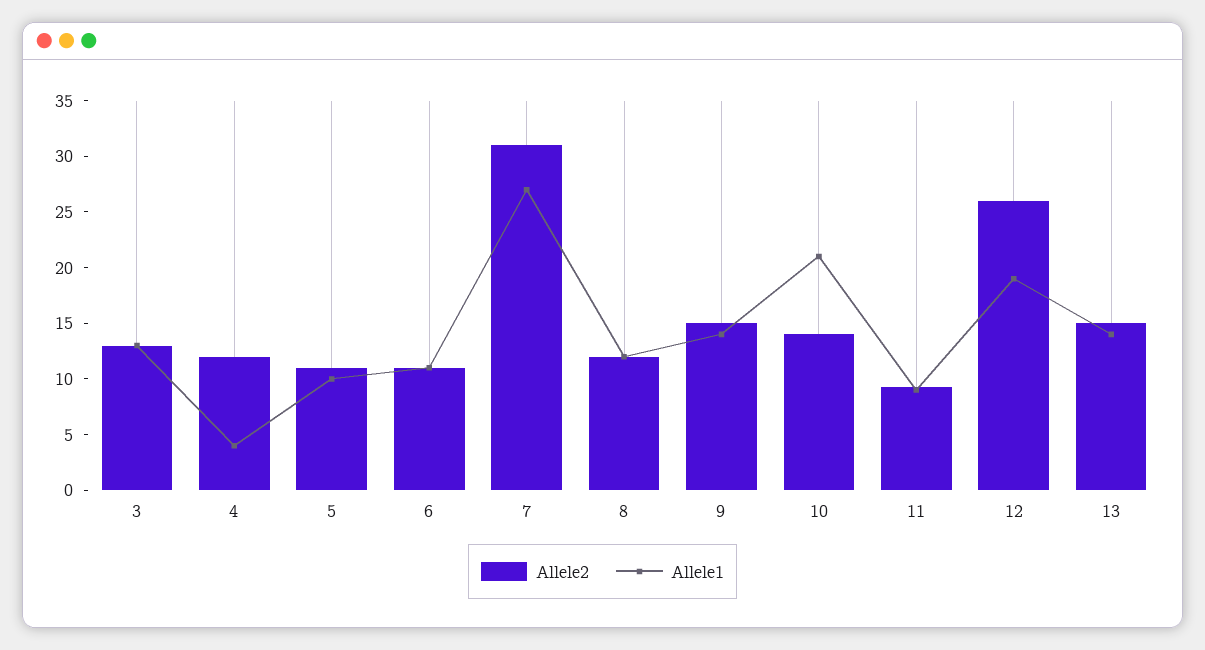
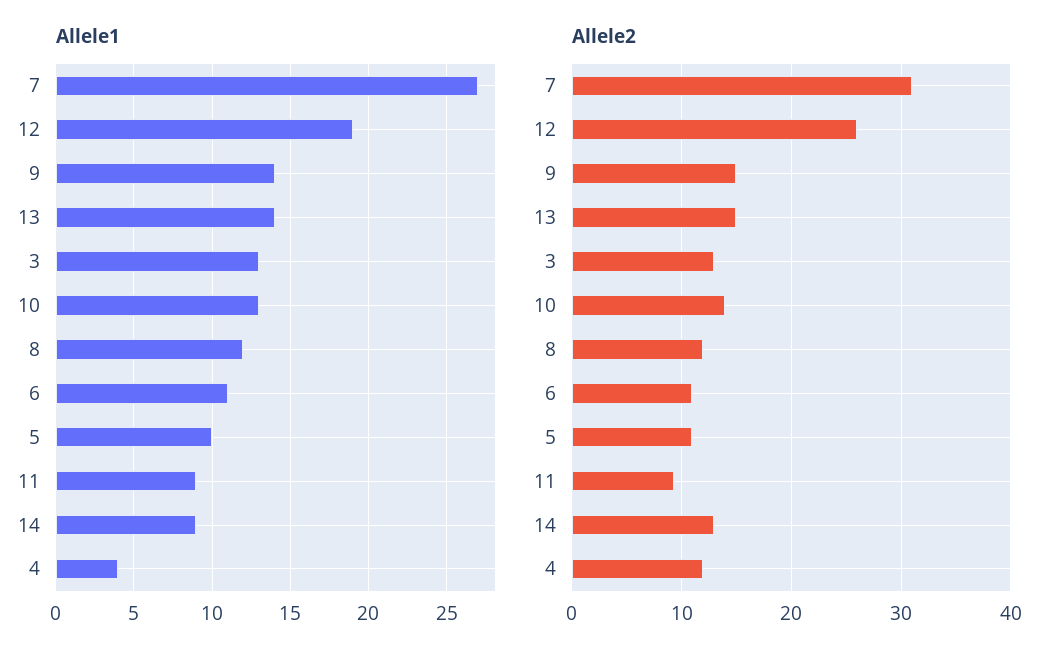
Allele1, 10: 21 -> 13
Allele1, 14: none -> 9
Allele2, 14: none -> 13

